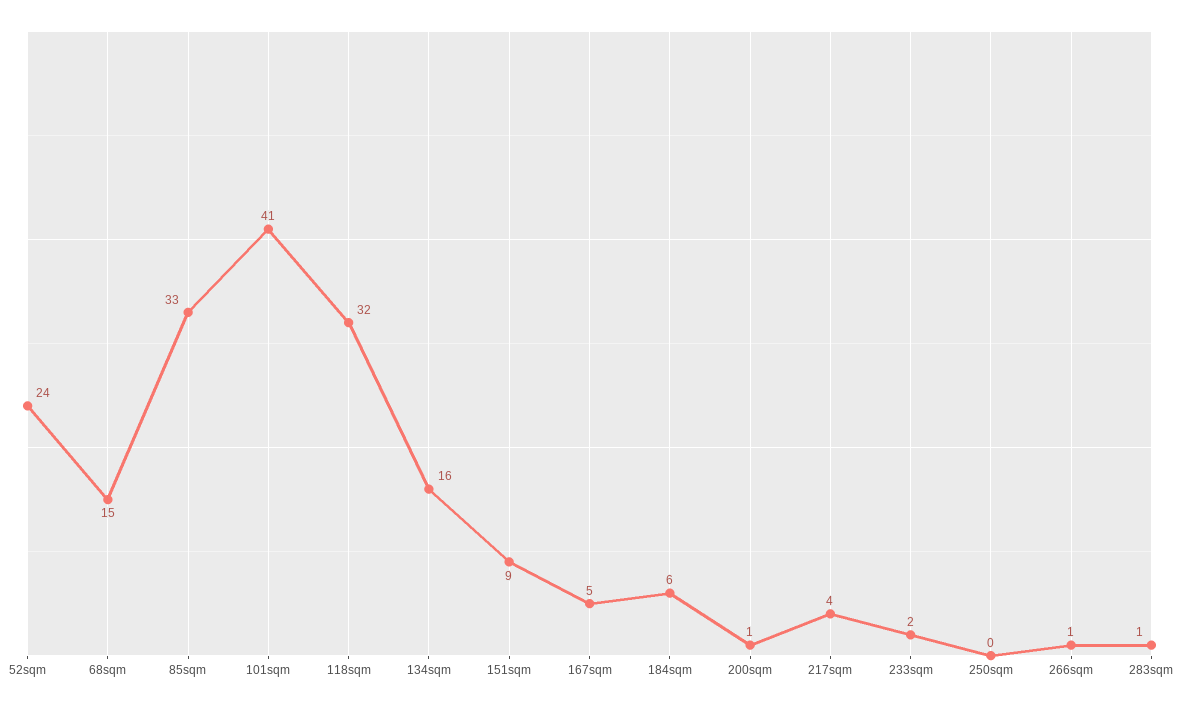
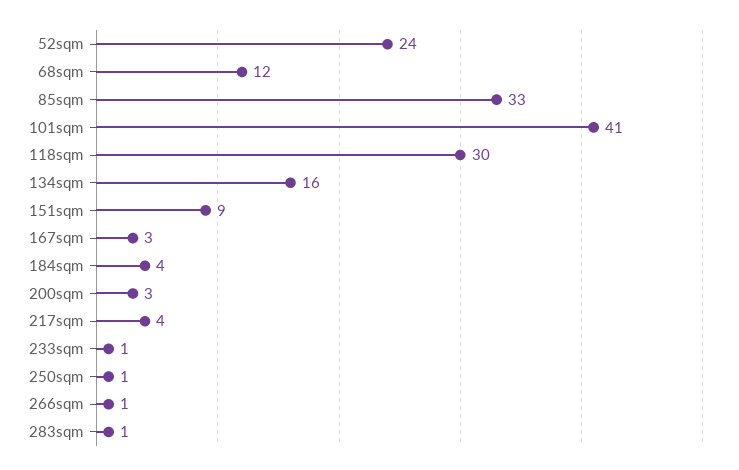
68sqm: 15 -> 12
118sqm: 32 -> 30
167sqm: 5 -> 3
184sqm: 6 -> 4
200sqm: 1 -> 3
233sqm: 2 -> 1
250sqm: 0 -> 1

